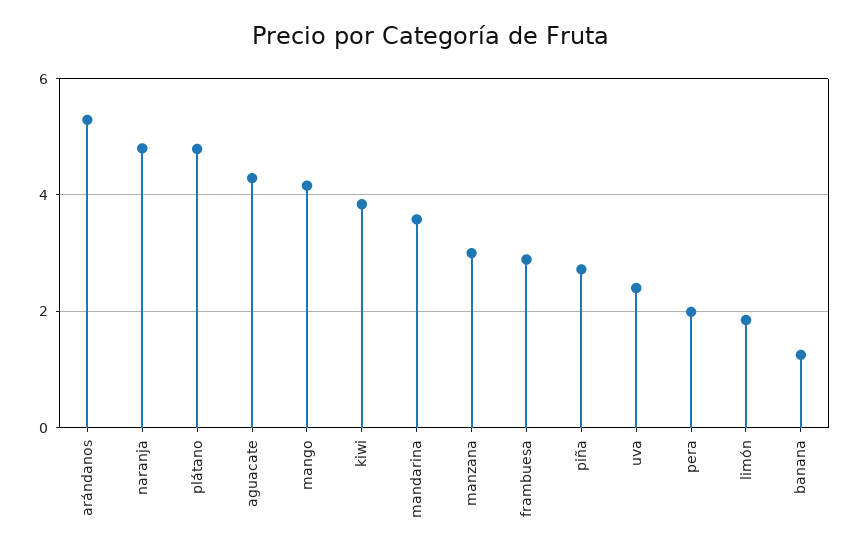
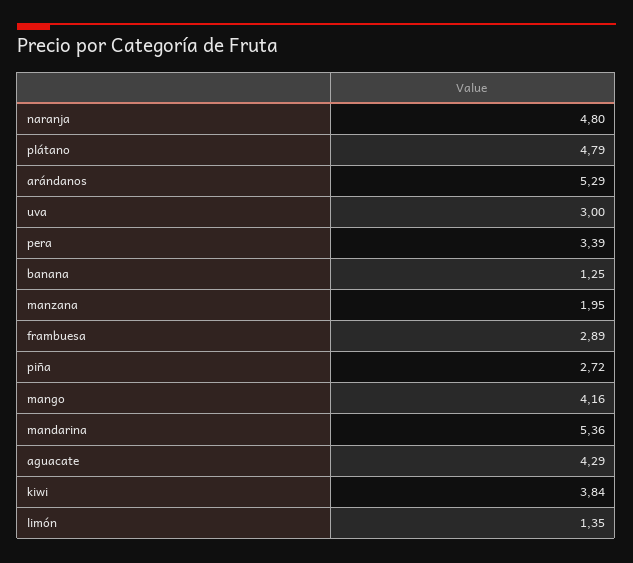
mandarina: 3.6 -> 5.36
manzana: 3 -> 1.95
uva: 2.4 -> 3
pera: 2 -> 3.39
limón: 1.8 -> 1.35

